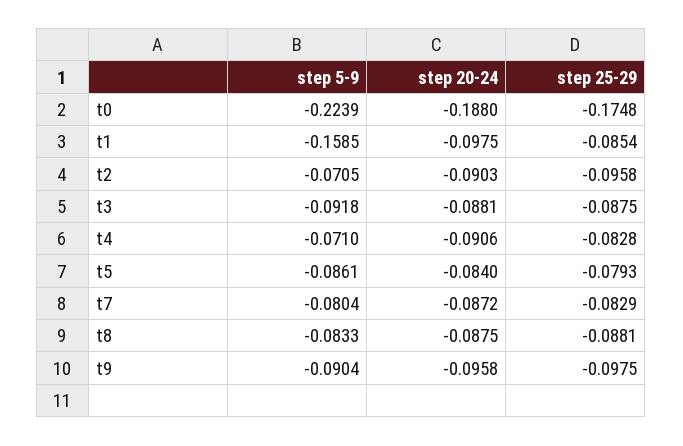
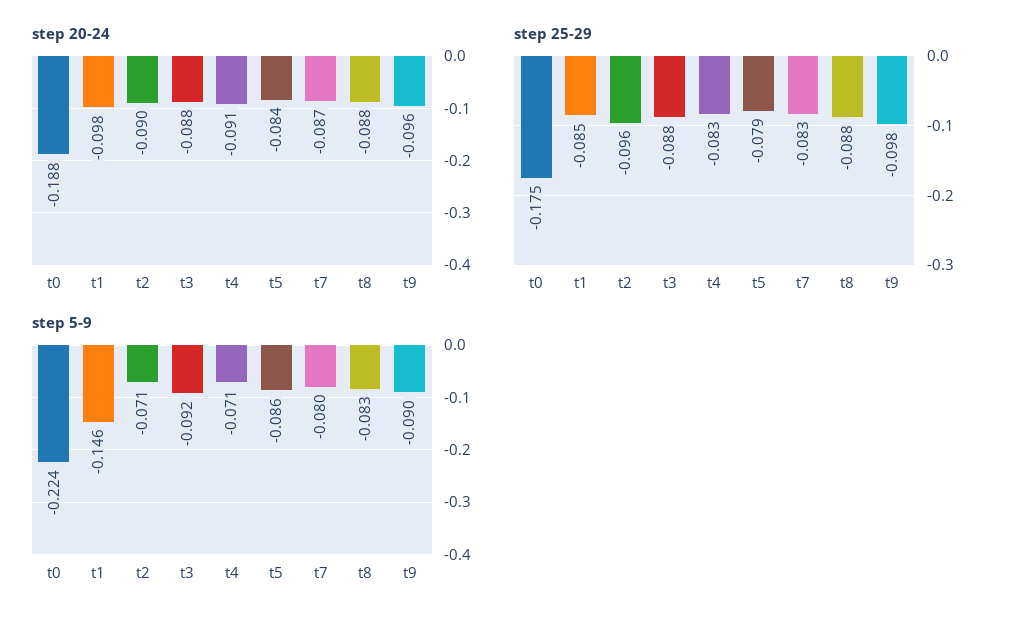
step 5-9, t1: -0.1585 -> -0.146

